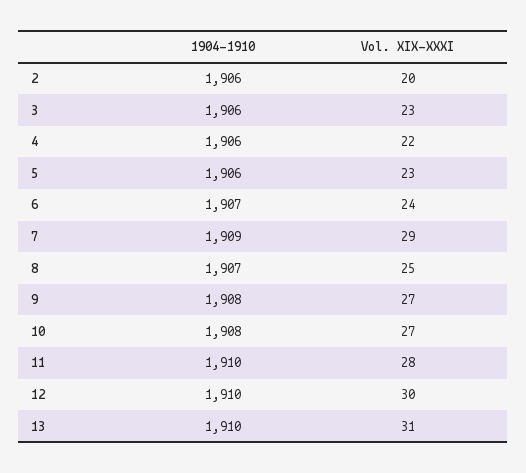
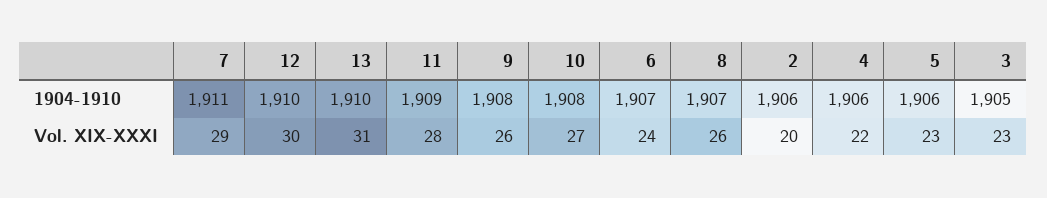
1904-1910, 3: 1906 -> 1905
1904-1910, 7: 1909 -> 1911
Vol. XIX-XXXI, 8: 25 -> 26
Vol. XIX-XXXI, 9: 27 -> 26
1904-1910, 11: 1910 -> 1909

